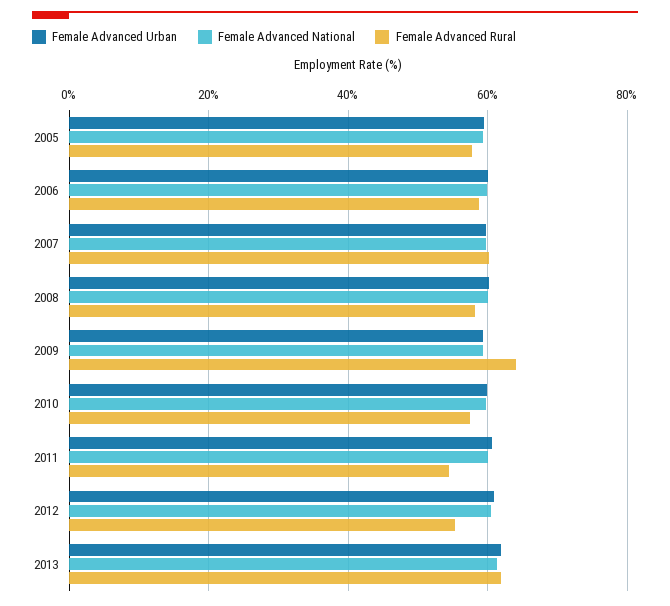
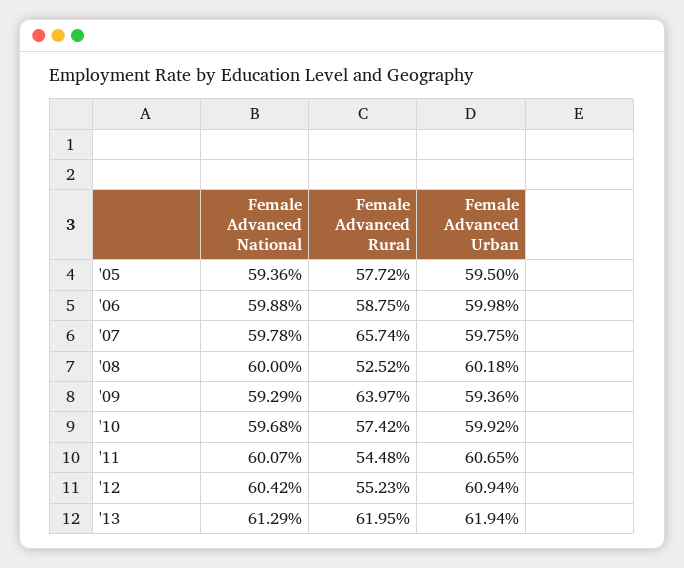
Female Advanced Rural, 2007: 60 -> 65.74
Female Advanced Rural, 2008: 58 -> 52.52

